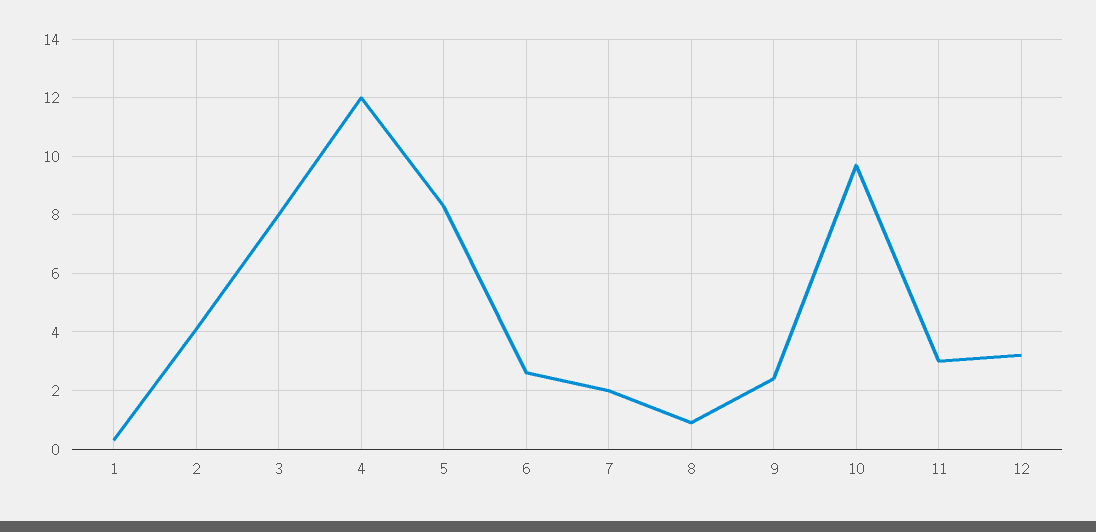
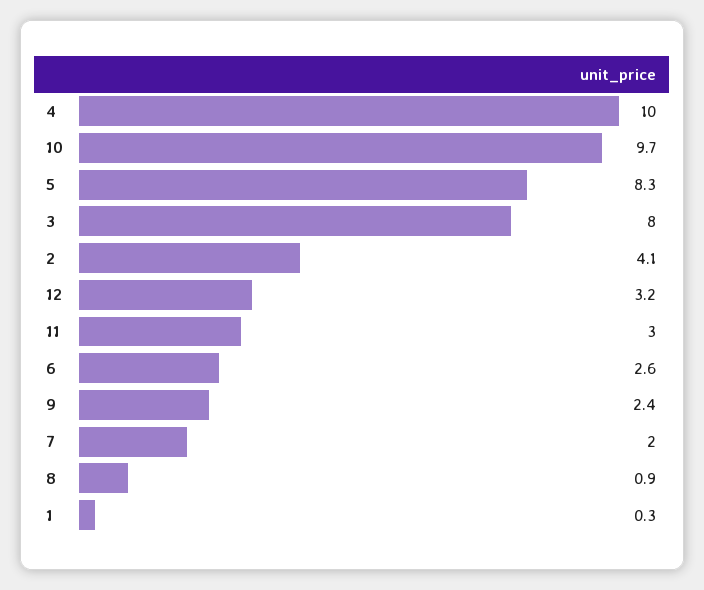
4: 12 -> 10

